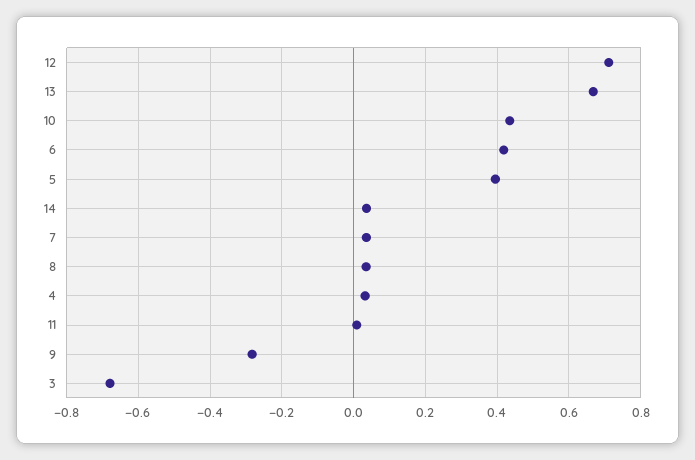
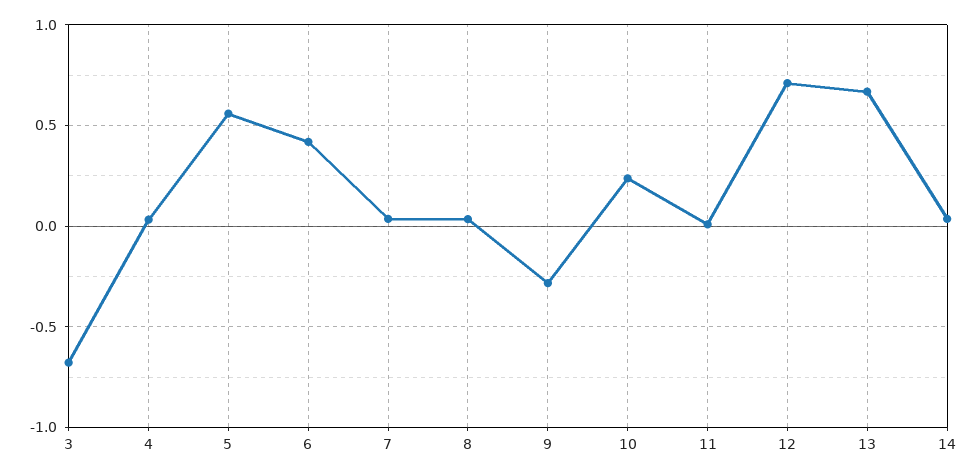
10: 0.44 -> 0.25
5: 0.4 -> 0.55

